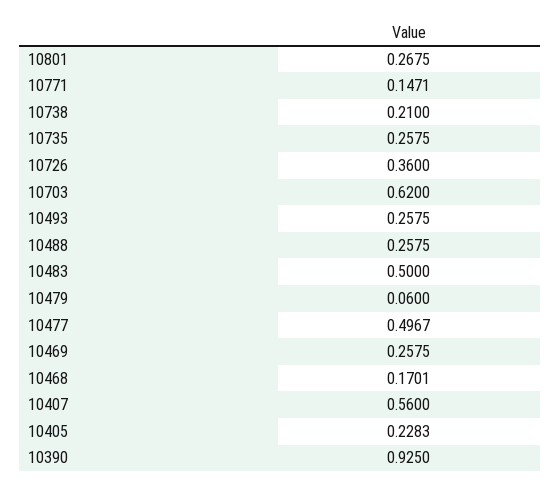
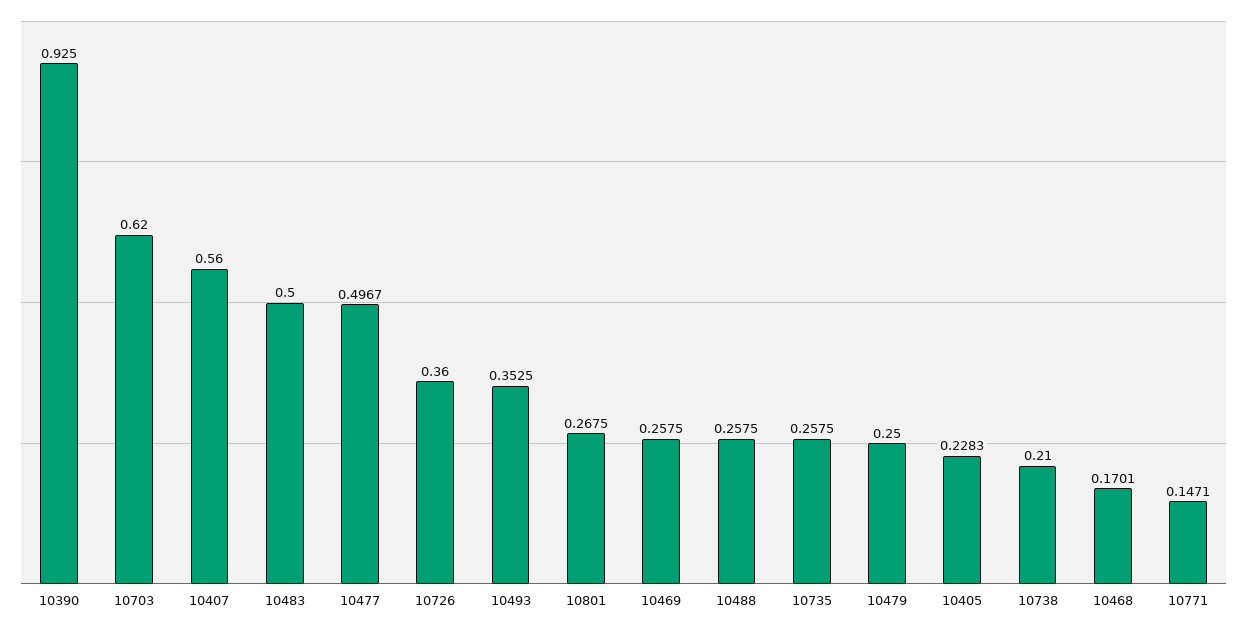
10493: 0.2575 -> 0.3525
10479: 0.06 -> 0.25

